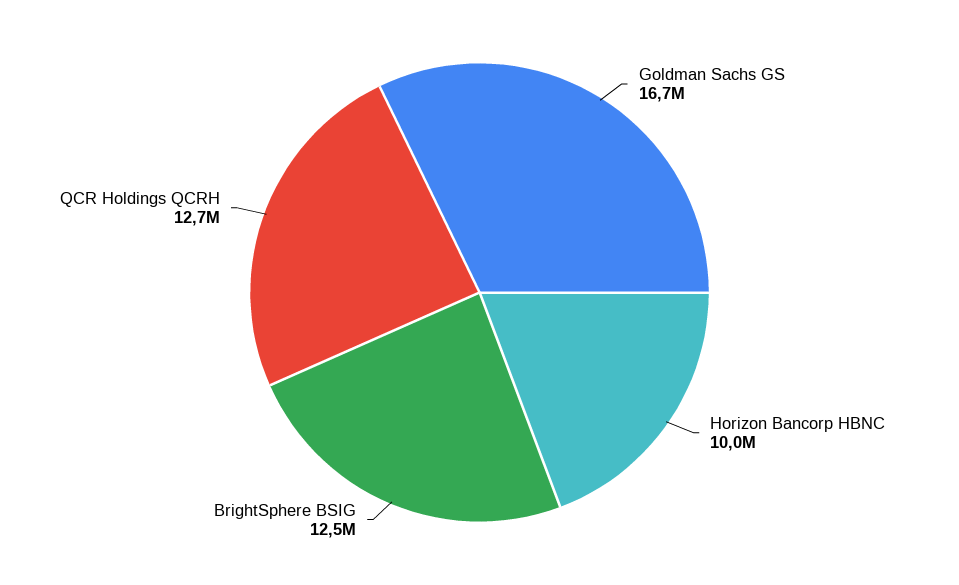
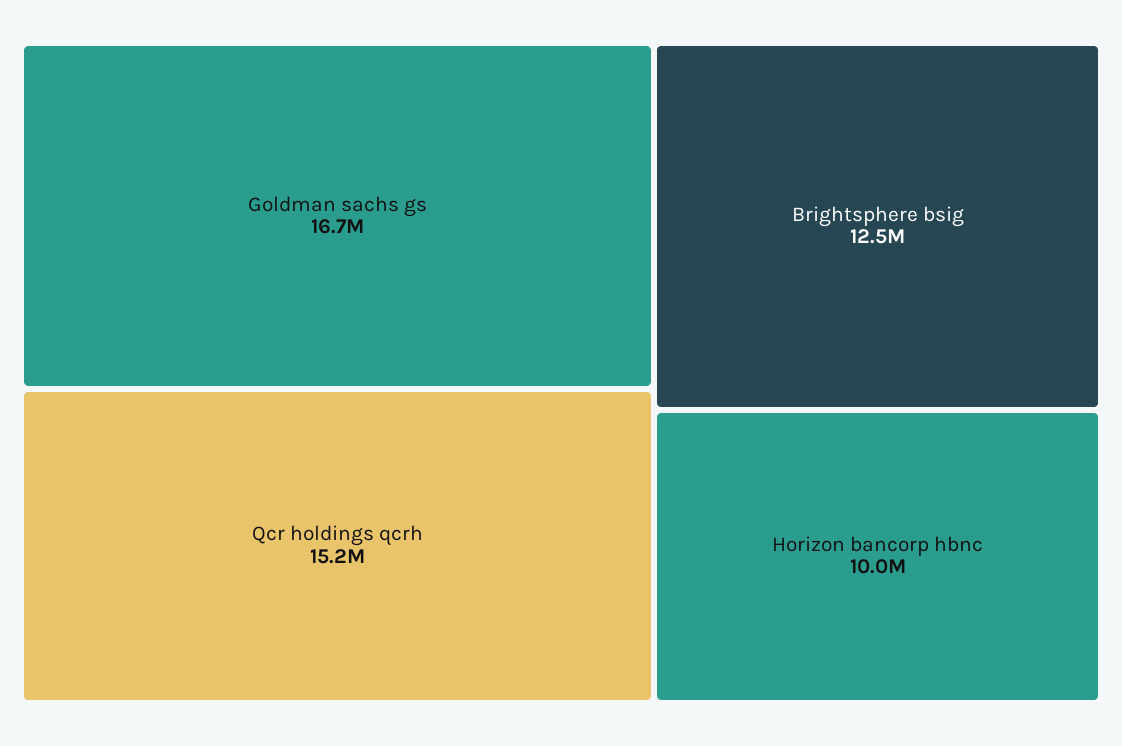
QCR Holdings QCRH: 12700000 -> 15200000

